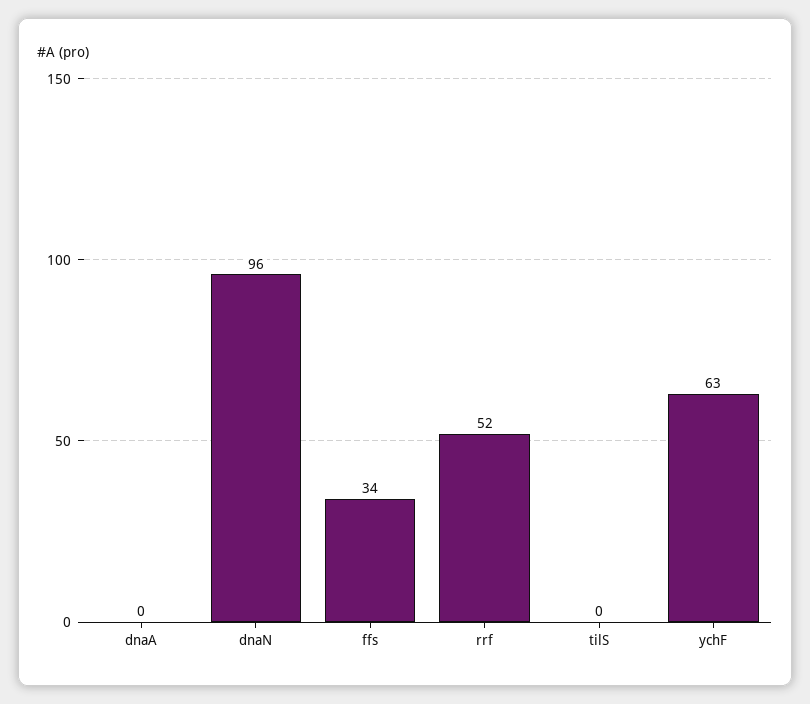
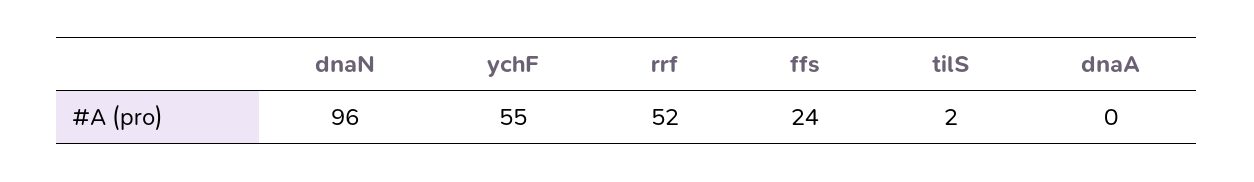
ffs: 34 -> 24
tilS: 0 -> 2
ychF: 63 -> 55

